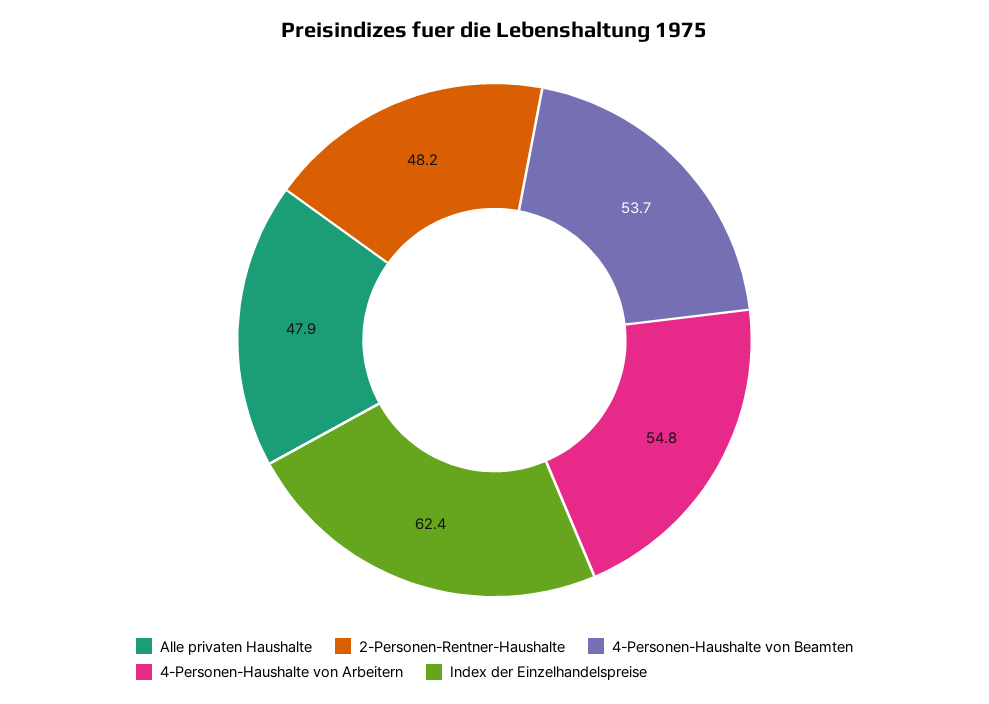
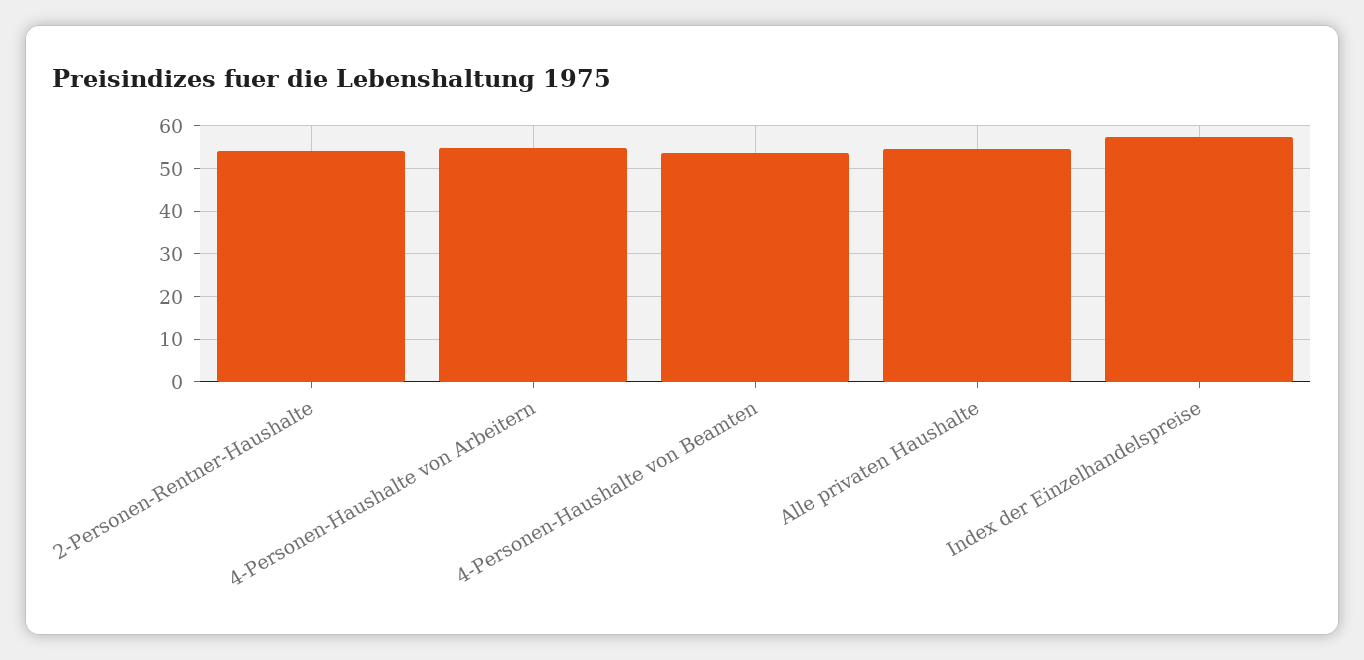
Alle privaten Haushalte: 47.9 -> 54
2-Personen-Rentner-Haushalte: 48.2 -> 54
Index der Einzelhandelspreise: 62.4 -> 58

